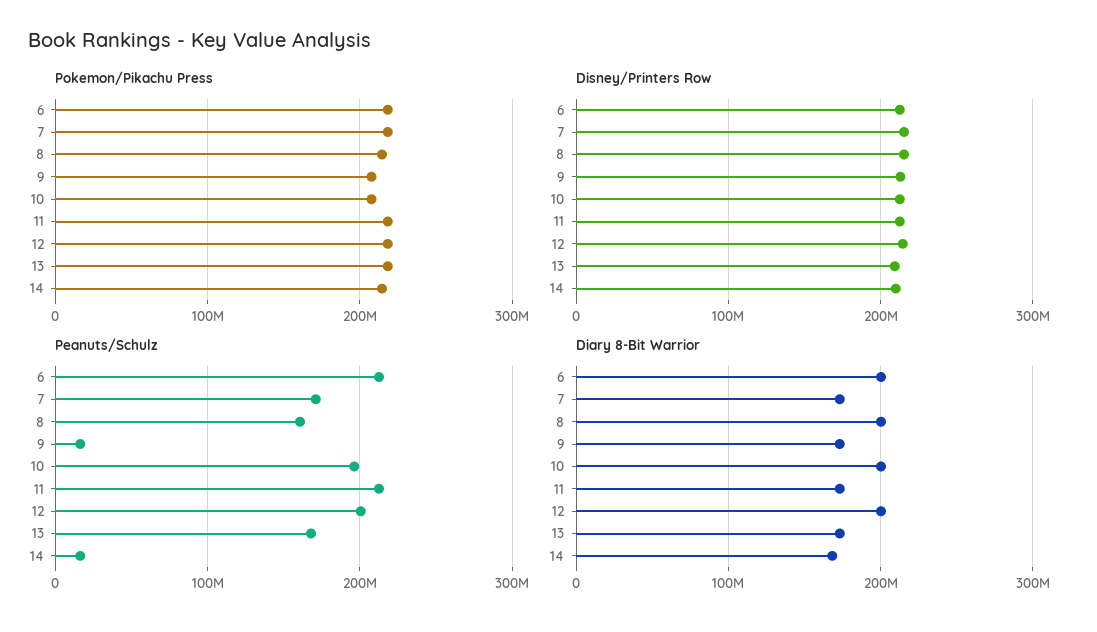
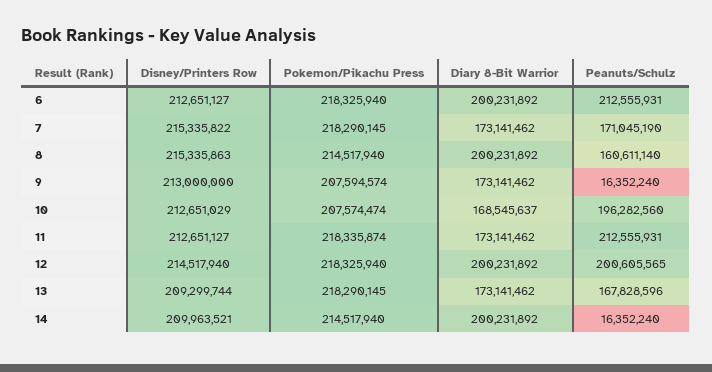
Diary 8-Bit Warrior, 10: 200000000 -> 168545637
Diary 8-Bit Warrior, 14: 170000000 -> 200231892

